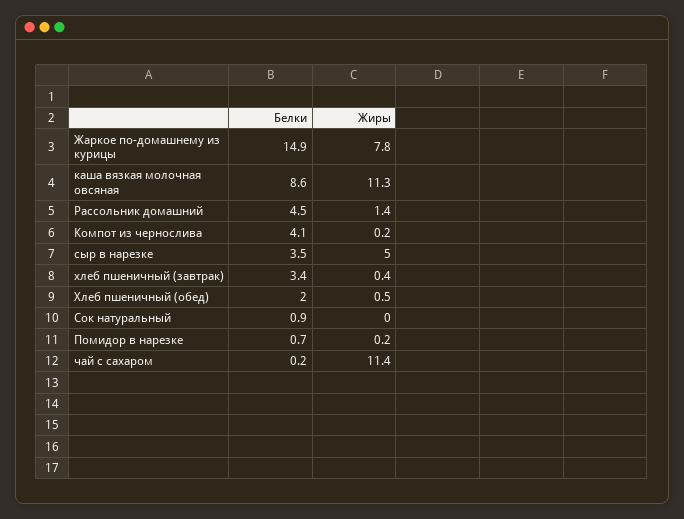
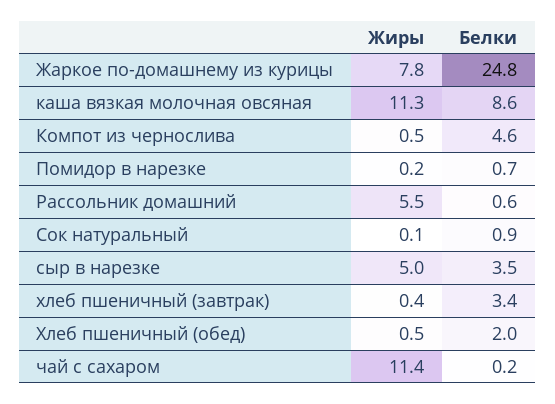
Белки, Жаркое по-домашнему из курицы: 14.9 -> 24.8
Белки, Рассольник домашний: 4.5 -> 0.6
Жиры, Рассольник домашний: 1.4 -> 5.5
Белки, Компот из чернослива: 4.1 -> 4.6
Жиры, Компот из чернослива: 0.2 -> 0.5
Жиры, Сок натуральный: 0 -> 0.1

